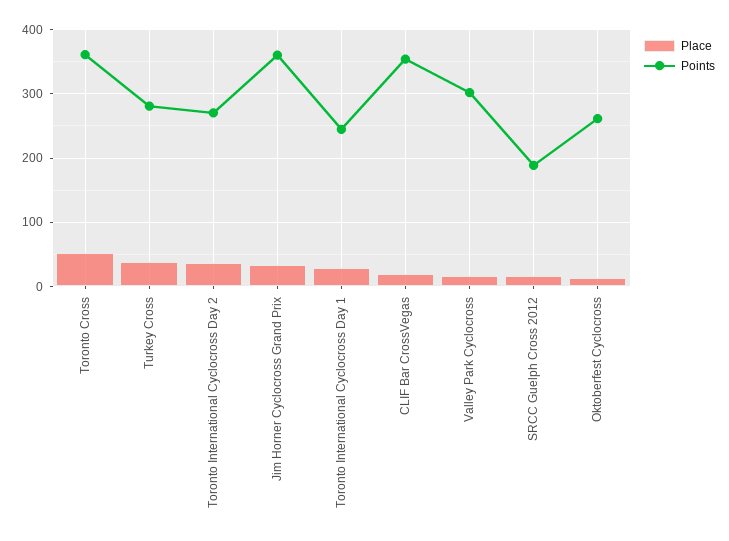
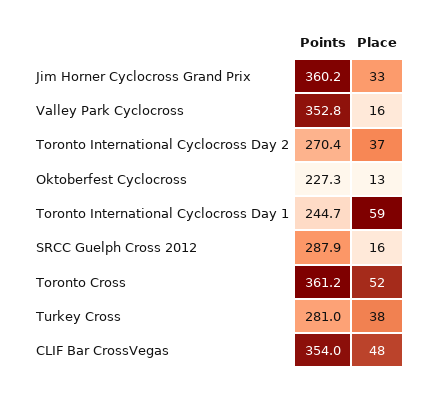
Place, Toronto International Cyclocross Day 1: 30 -> 59
Place, CLIF Bar CrossVegas: 20 -> 48
Points, Valley Park Cyclocross: 300 -> 352.8
Points, SRCC Guelph Cross 2012: 190 -> 287.9
Points, Oktoberfest Cyclocross: 260 -> 227.3

